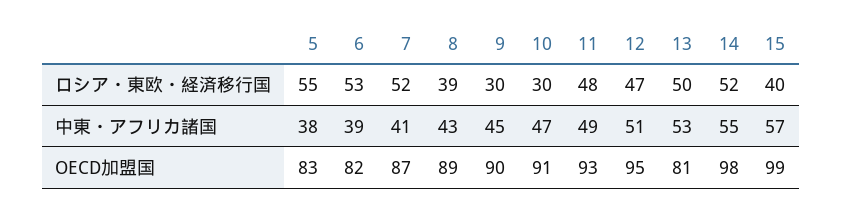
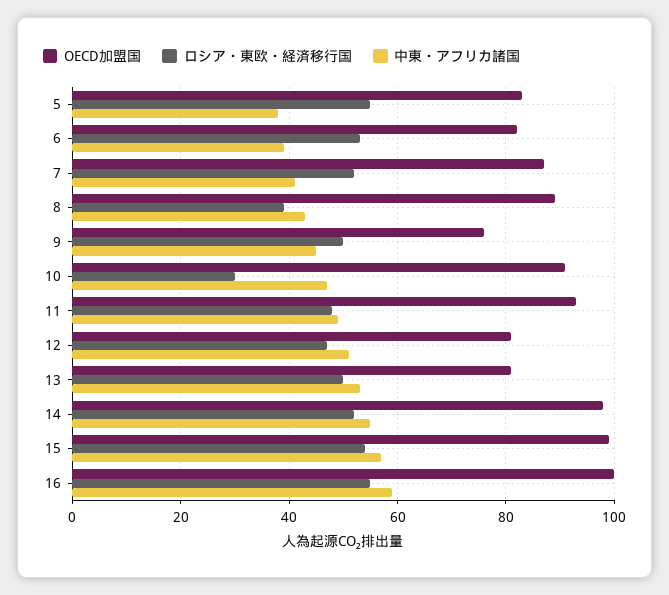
ロシア・東欧・経済移行国, 9: 30 -> 50
ロシア・東欧・経済移行国, 15: 40 -> 55
OECD加盟国, 9: 90 -> 75
OECD加盟国, 12: 95 -> 80
OECD加盟国, 16: none -> 100
ロシア・東欧・経済移行国, 16: none -> 55
中東・アフリカ諸国, 16: none -> 60

